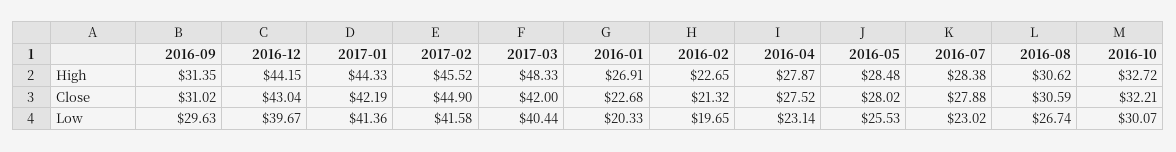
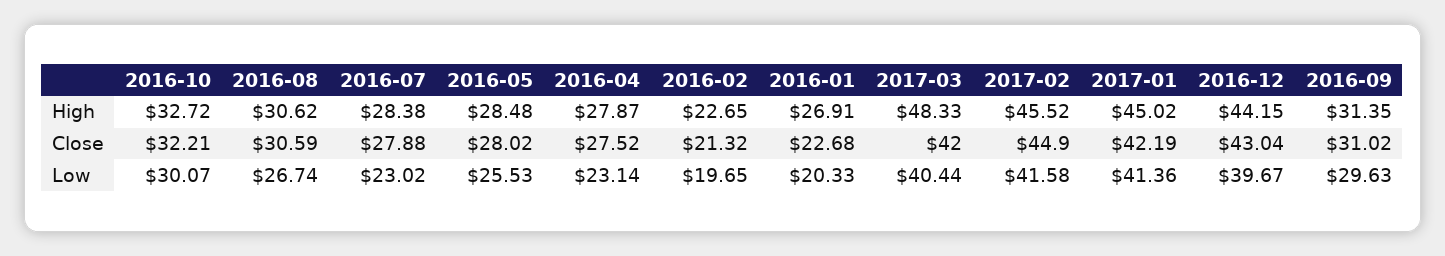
2017-01, High: 44.33 -> 45.02

